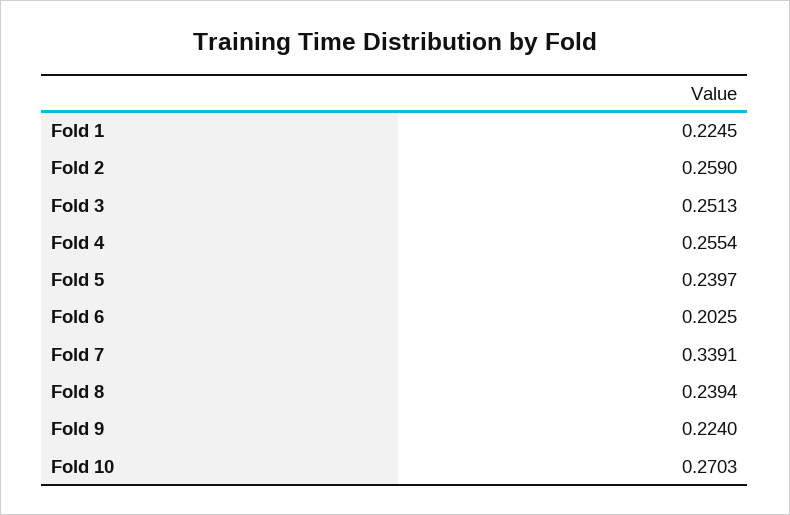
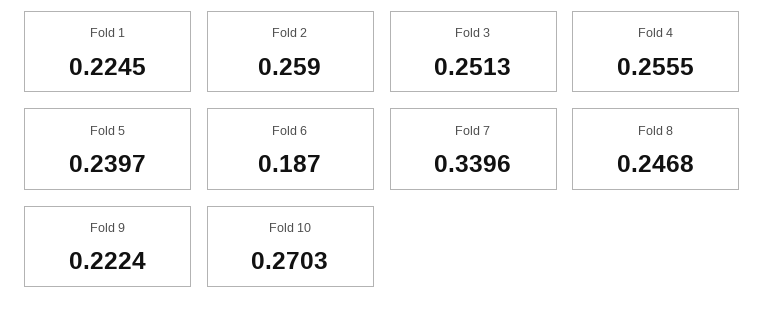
Fold 4: 0.2554 -> 0.2555
Fold 6: 0.2025 -> 0.187
Fold 7: 0.3391 -> 0.3396
Fold 8: 0.2394 -> 0.2468
Fold 9: 0.224 -> 0.2224

